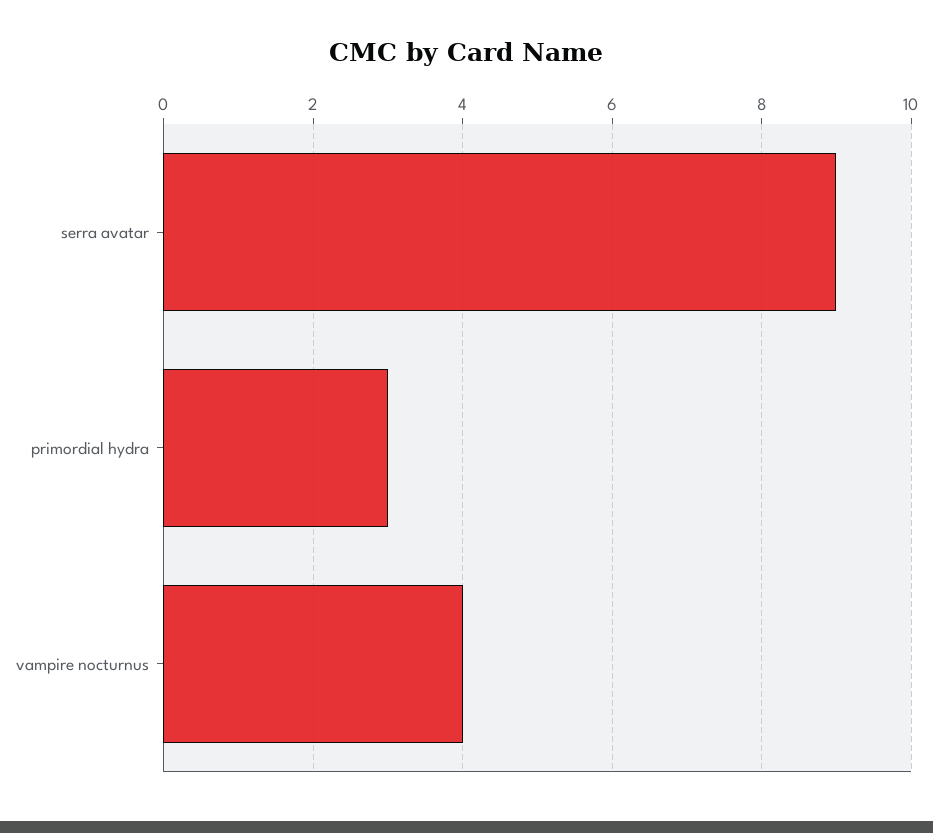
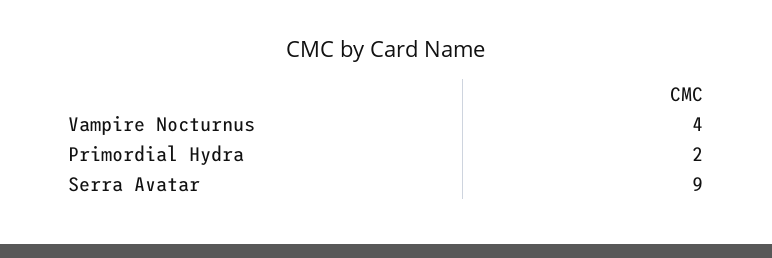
primordial hydra: 3 -> 2

